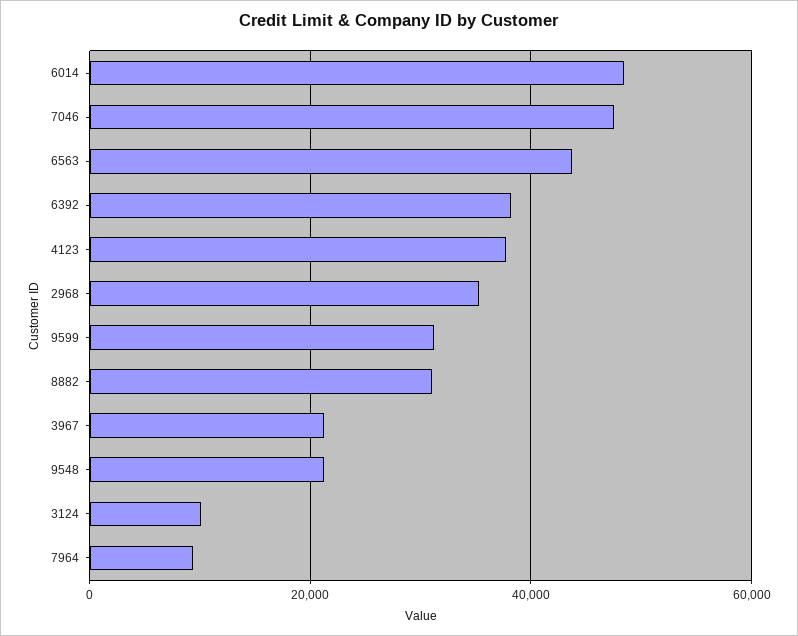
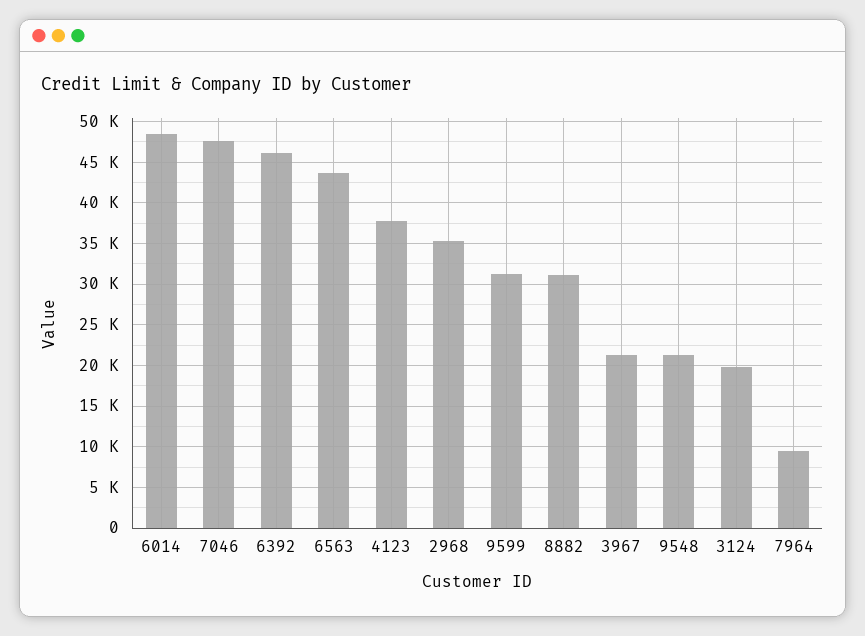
6392: 38000 -> 46000
3124: 10000 -> 20000

